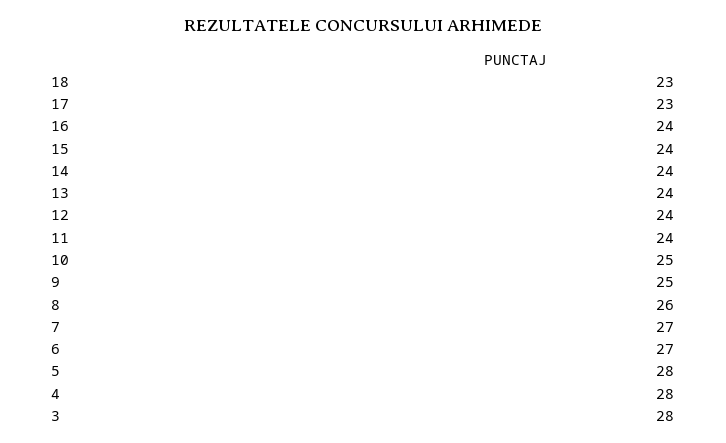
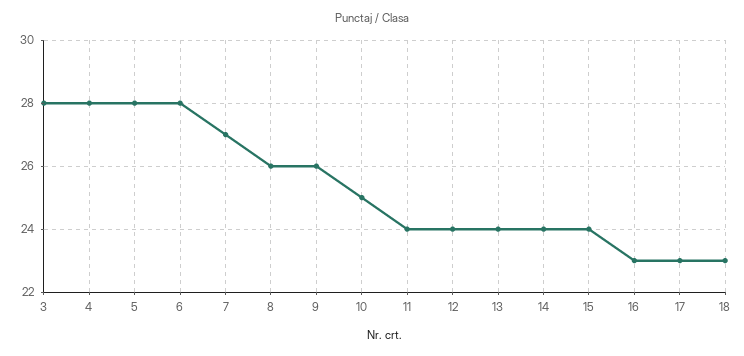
16: 24 -> 23
9: 25 -> 26
6: 27 -> 28

